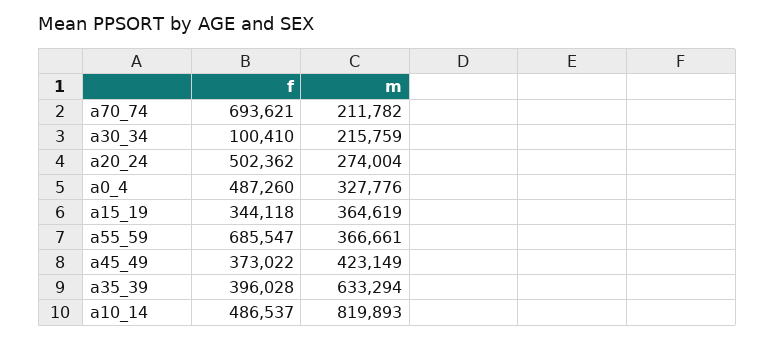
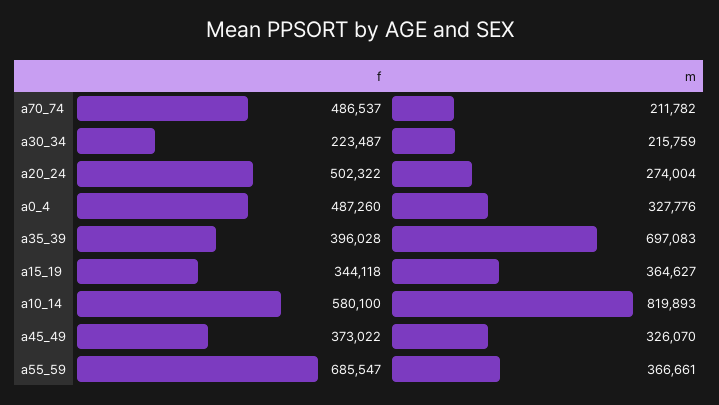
f, a70_74: 693621 -> 486537
f, a30_34: 100410 -> 223487
f, a20_24: 502362 -> 502322
m, a15_19: 364619 -> 364627
m, a45_49: 423149 -> 326070
m, a35_39: 633294 -> 697083
f, a10_14: 486537 -> 580100

